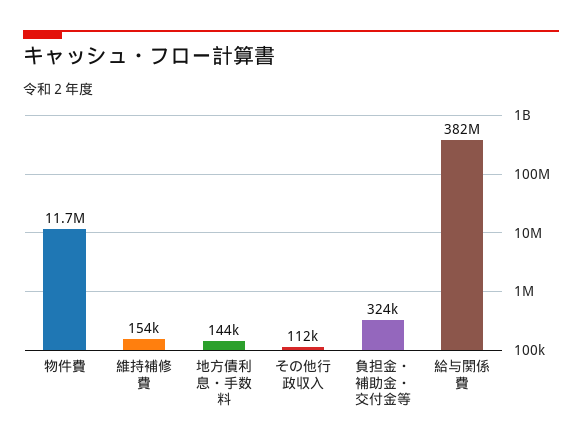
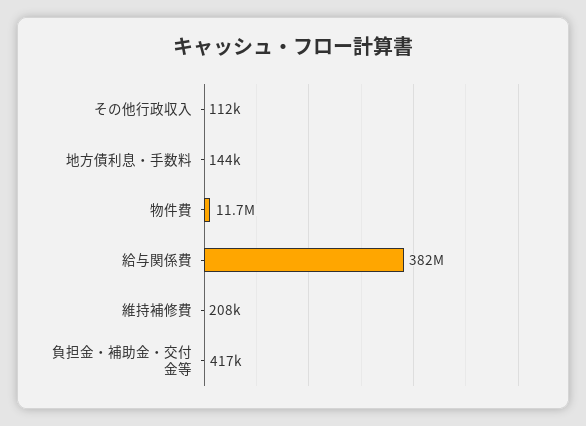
維持補修費: 154000 -> 208000
負担金・補助金・交付金等: 324000 -> 417000

